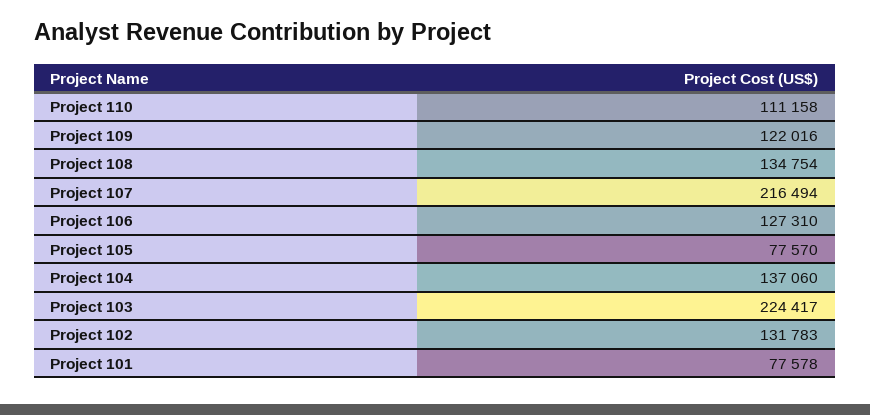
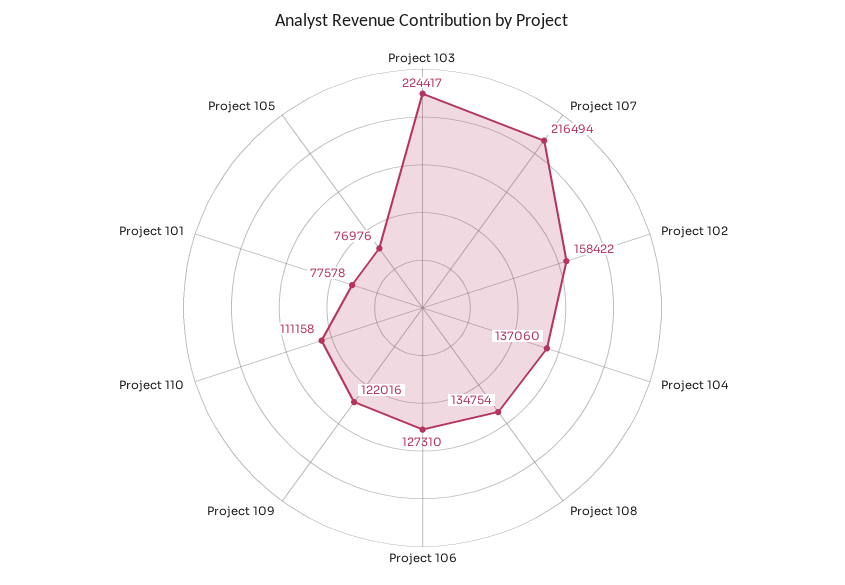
Project 105: 77570 -> 76976
Project 102: 131783 -> 158422

